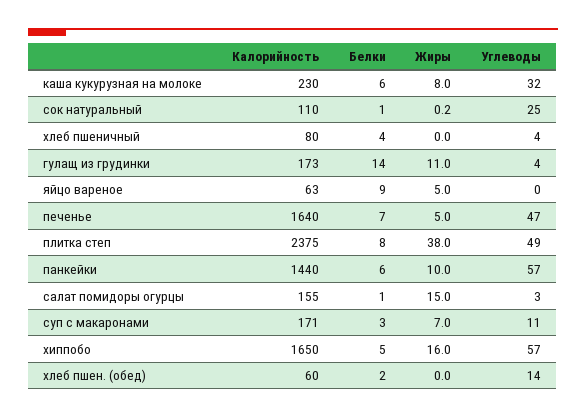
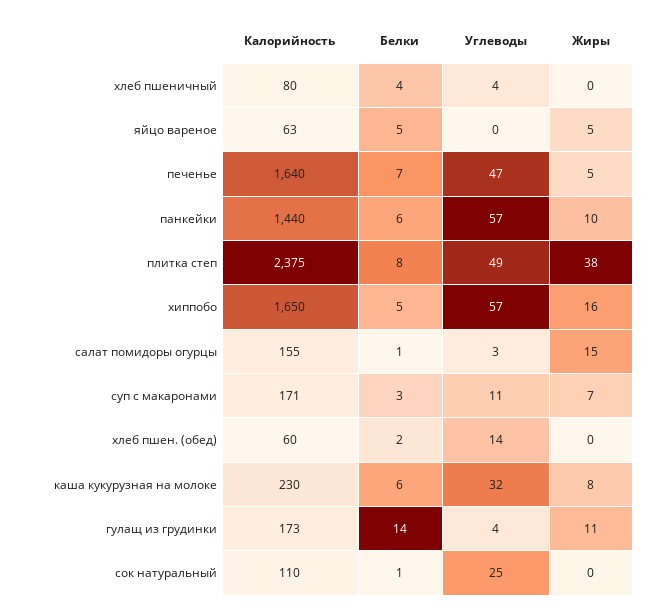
Белки, яйцо вареное: 9 -> 5

